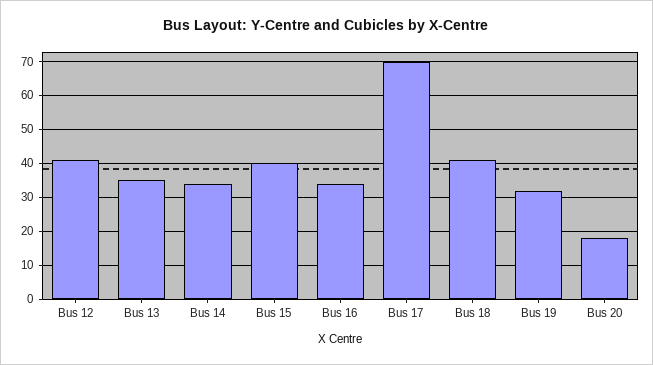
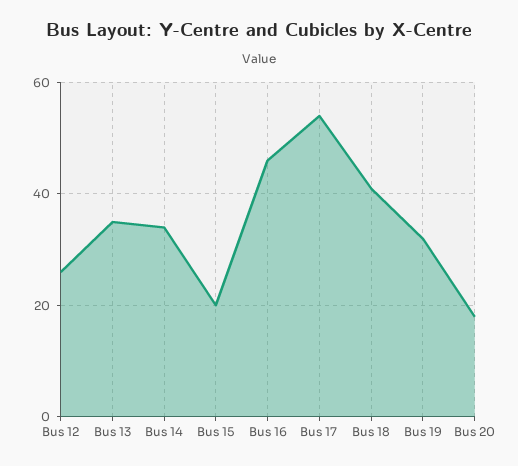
Bus 12: 40 -> 25
Bus 15: 40 -> 20
Bus 16: 35 -> 45
Bus 17: 70 -> 55

